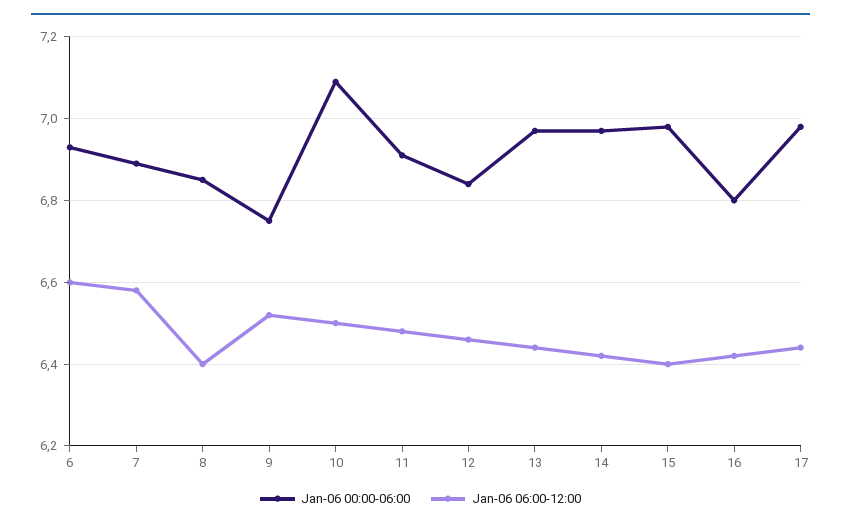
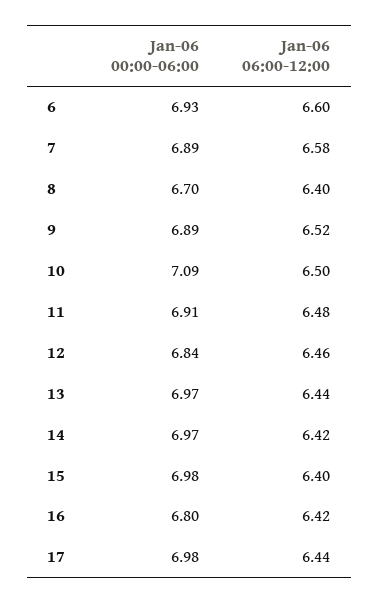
Jan-06 00:00-06:00, 8: 6.85 -> 6.7
Jan-06 00:00-06:00, 9: 6.75 -> 6.89

